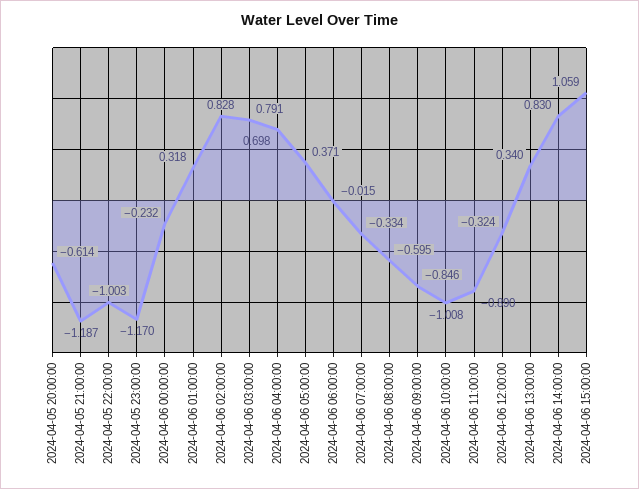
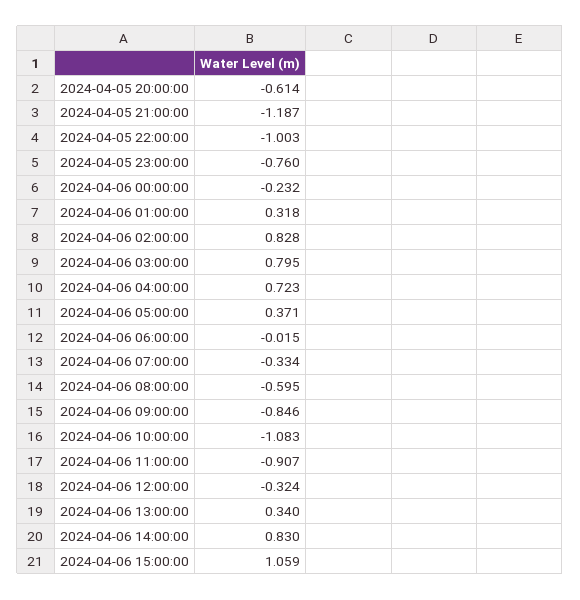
2024-04-05 23:00:00: -1.17 -> -0.76
2024-04-06 03:00:00: 0.791 -> 0.795
2024-04-06 04:00:00: 0.698 -> 0.723
2024-04-06 10:00:00: -1.008 -> -1.083
2024-04-06 11:00:00: -0.89 -> -0.907

